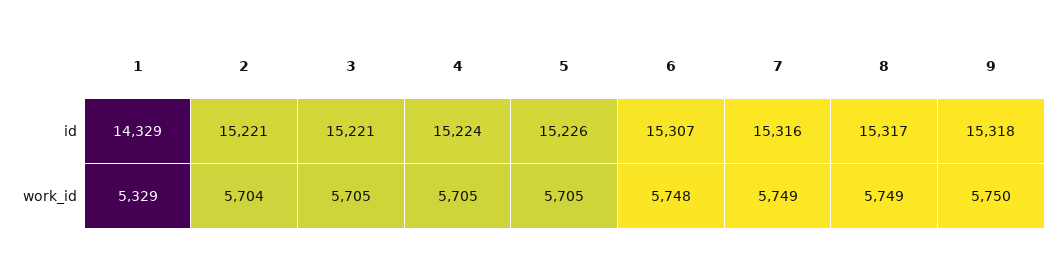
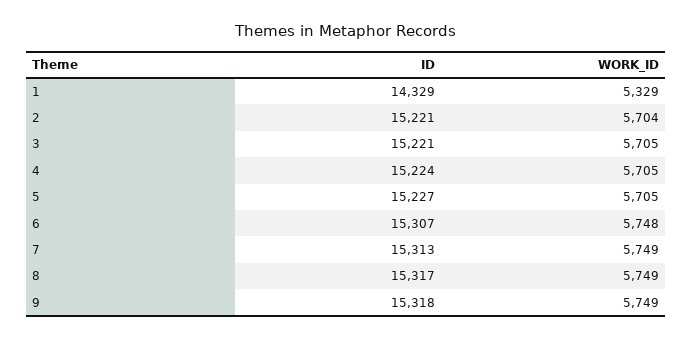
5, id: 15226 -> 15227
7, id: 15316 -> 15313
9, work_id: 5750 -> 5749

